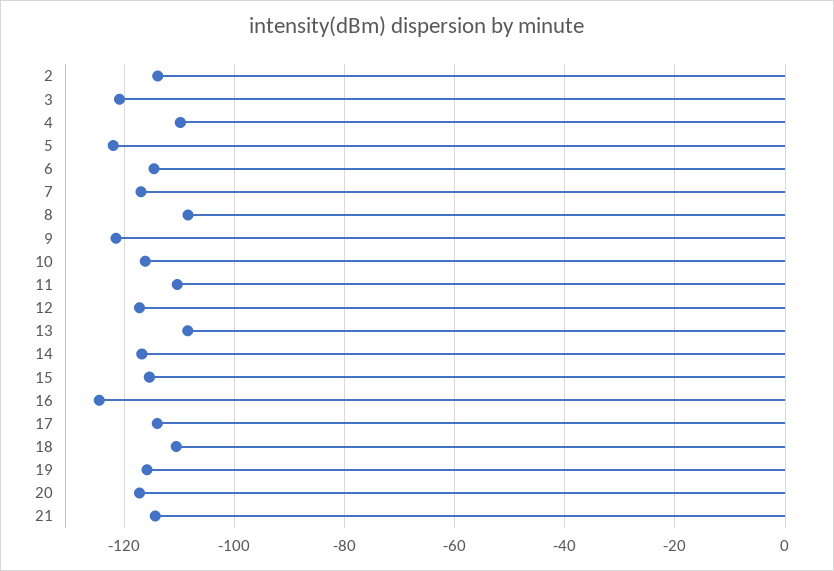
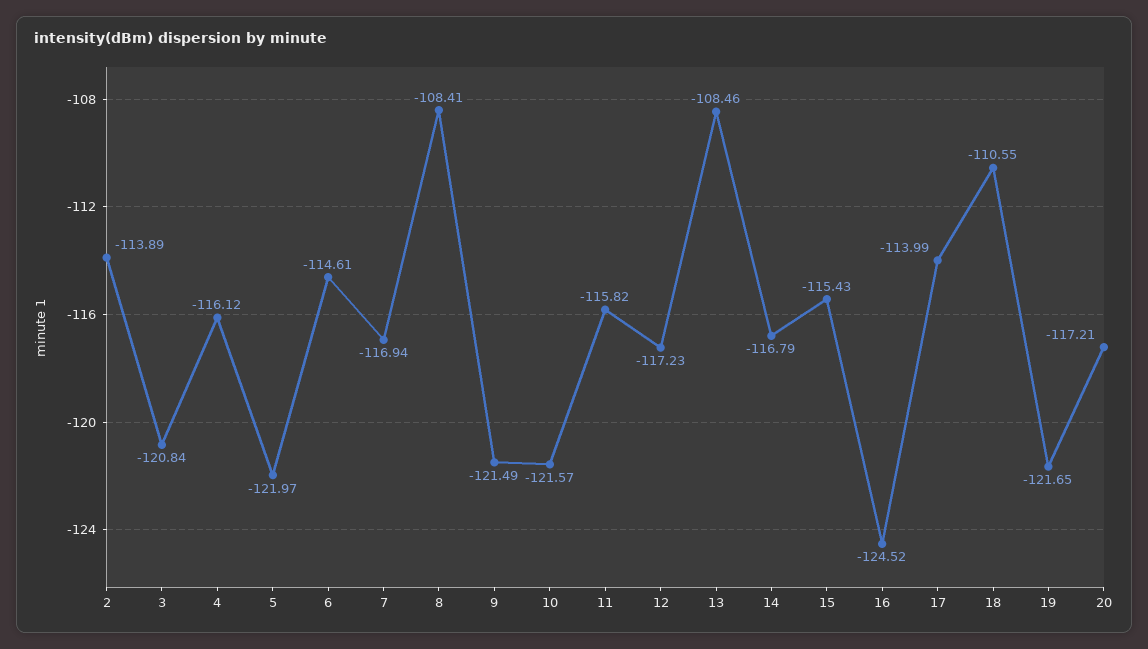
4: -110 -> -116.12
10: -116 -> -121.57
11: -110 -> -115.82
19: -116 -> -121.65
21: -114 -> none

